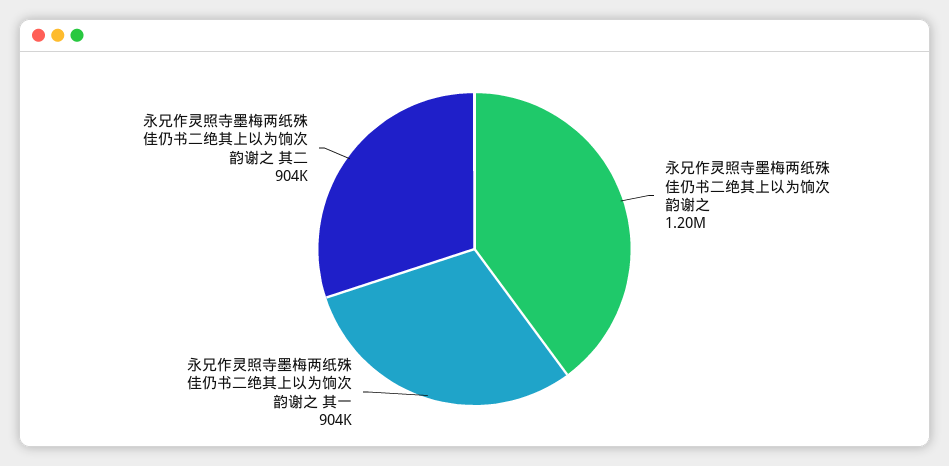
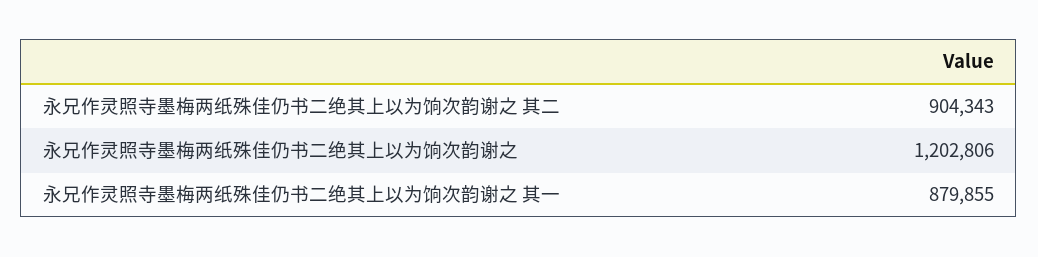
永兄作灵照寺墨梅两纸殊佳仍书二绝其上以为饷次韵谢之 其一: 904000 -> 879855

